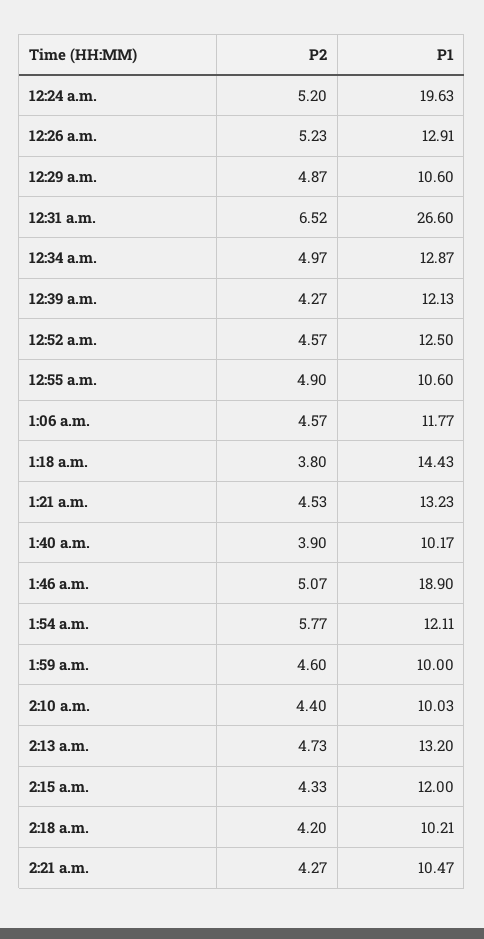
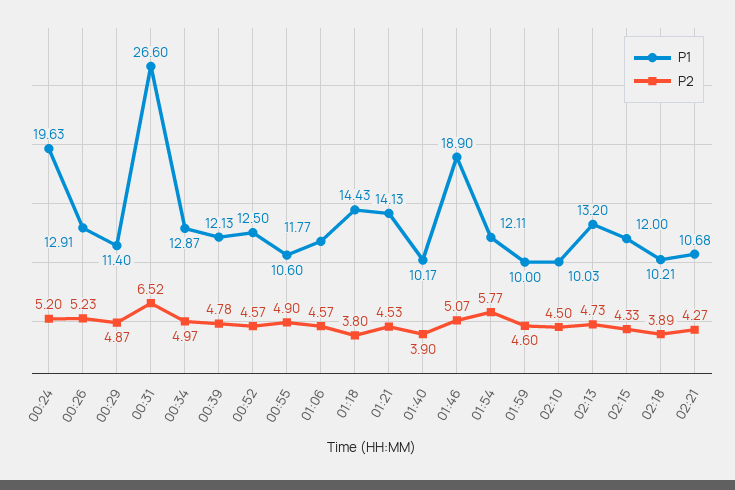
P1, 12:29 a.m.: 10.6 -> 11.4
P2, 12:39 a.m.: 4.27 -> 4.78
P1, 1:21 a.m.: 13.23 -> 14.13
P2, 2:10 a.m.: 4.4 -> 4.5
P2, 2:18 a.m.: 4.2 -> 3.89
P1, 2:21 a.m.: 10.47 -> 10.68

